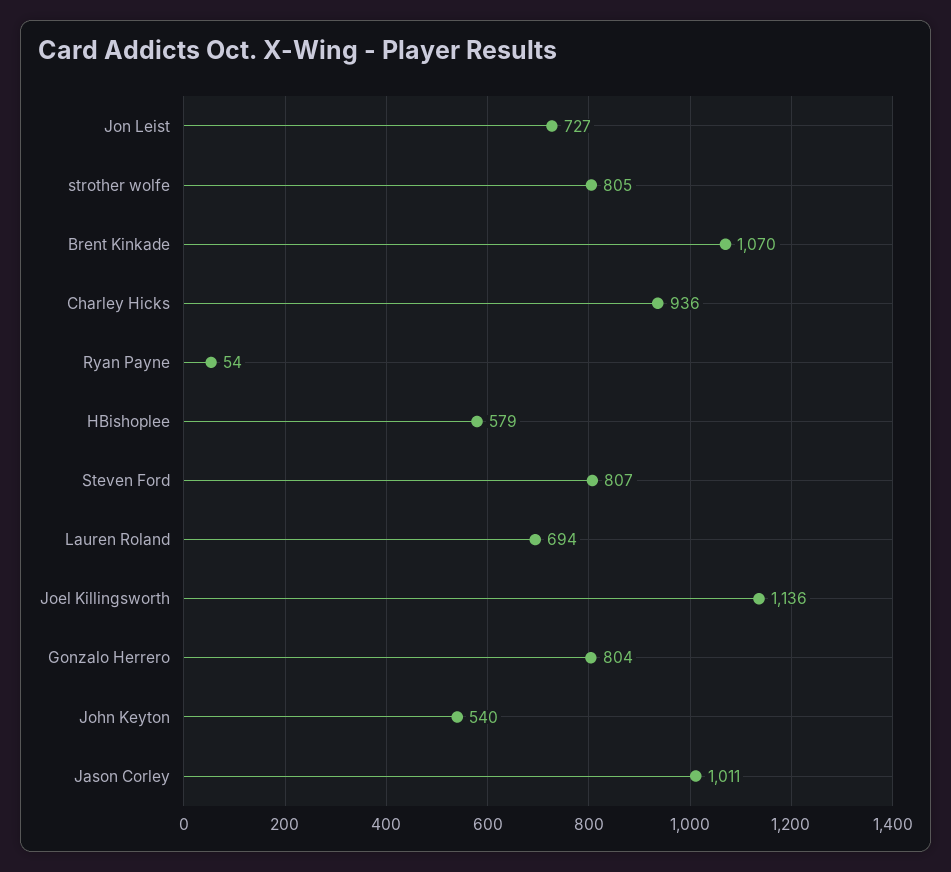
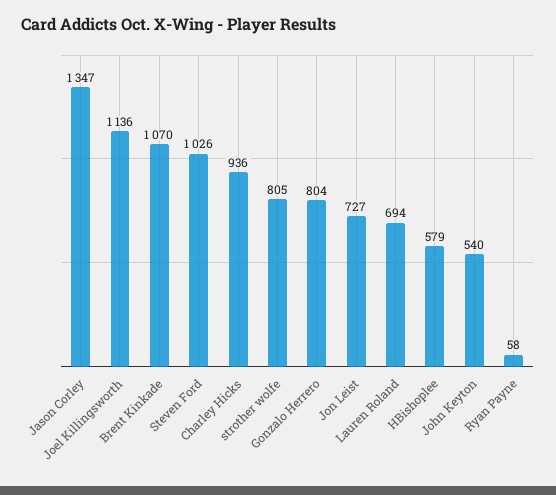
Ryan Payne: 54 -> 58
Steven Ford: 807 -> 1026
Jason Corley: 1011 -> 1347

